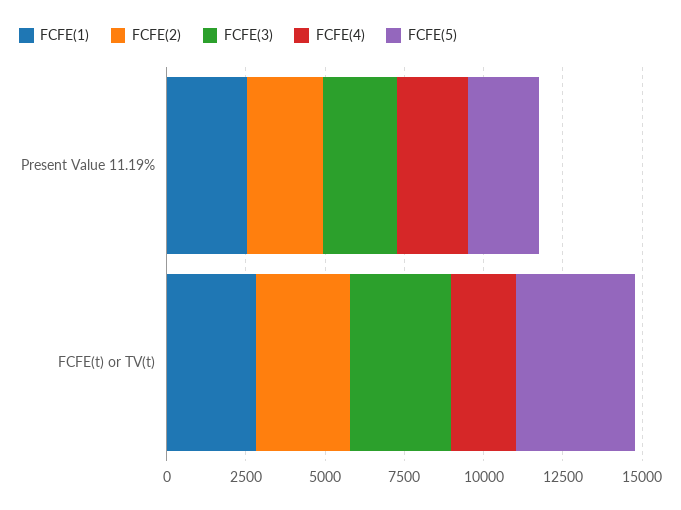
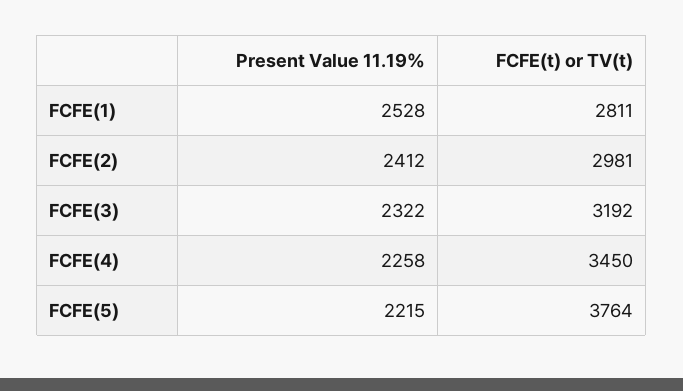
FCFE(4), FCFE(t) or TV(t): 2000 -> 3450

